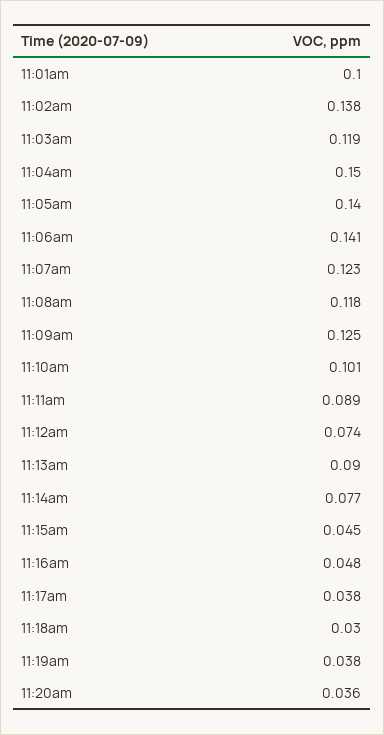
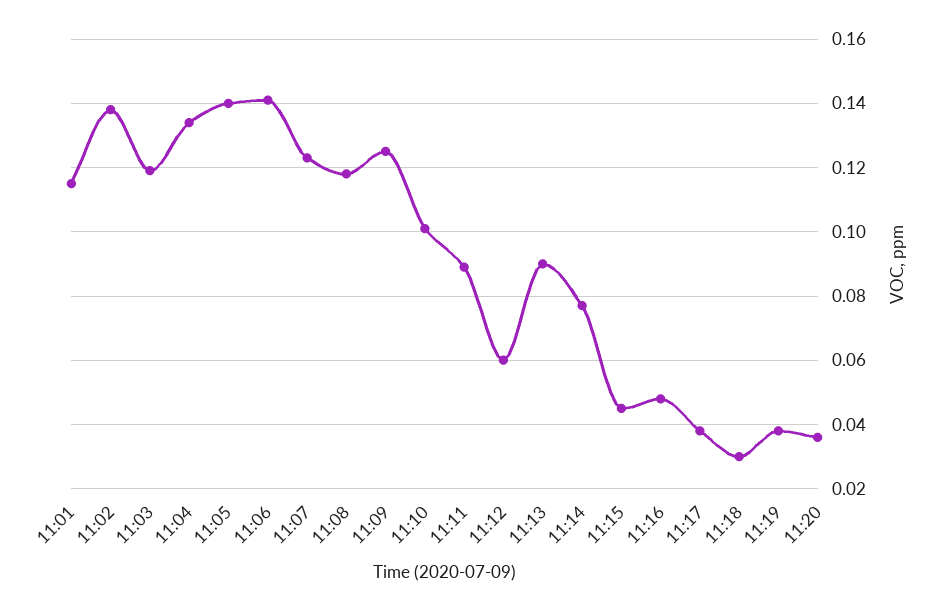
11:01am: 0.1 -> 0.115
11:04am: 0.15 -> 0.135
11:12am: 0.074 -> 0.06

